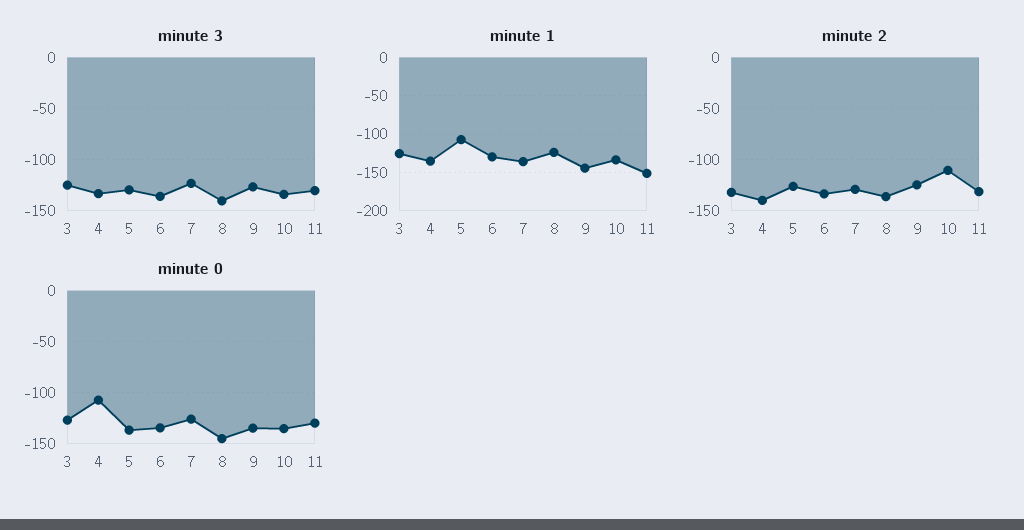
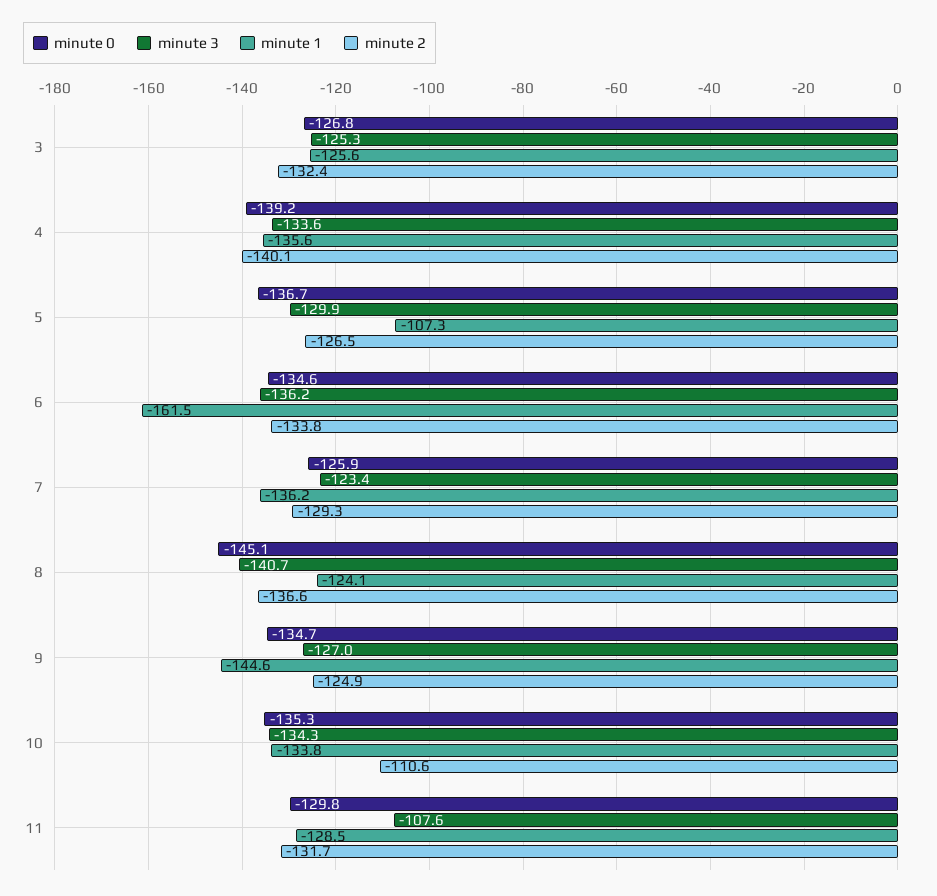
minute 3, 11: -130 -> -107.6
minute 1, 6: -130 -> -161.5
minute 1, 11: -150 -> -128.5
minute 0, 4: -110 -> -139.2

